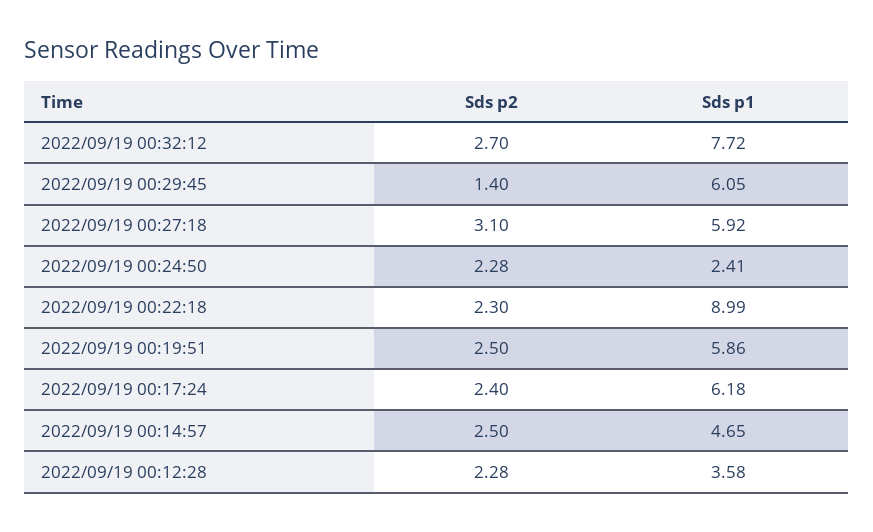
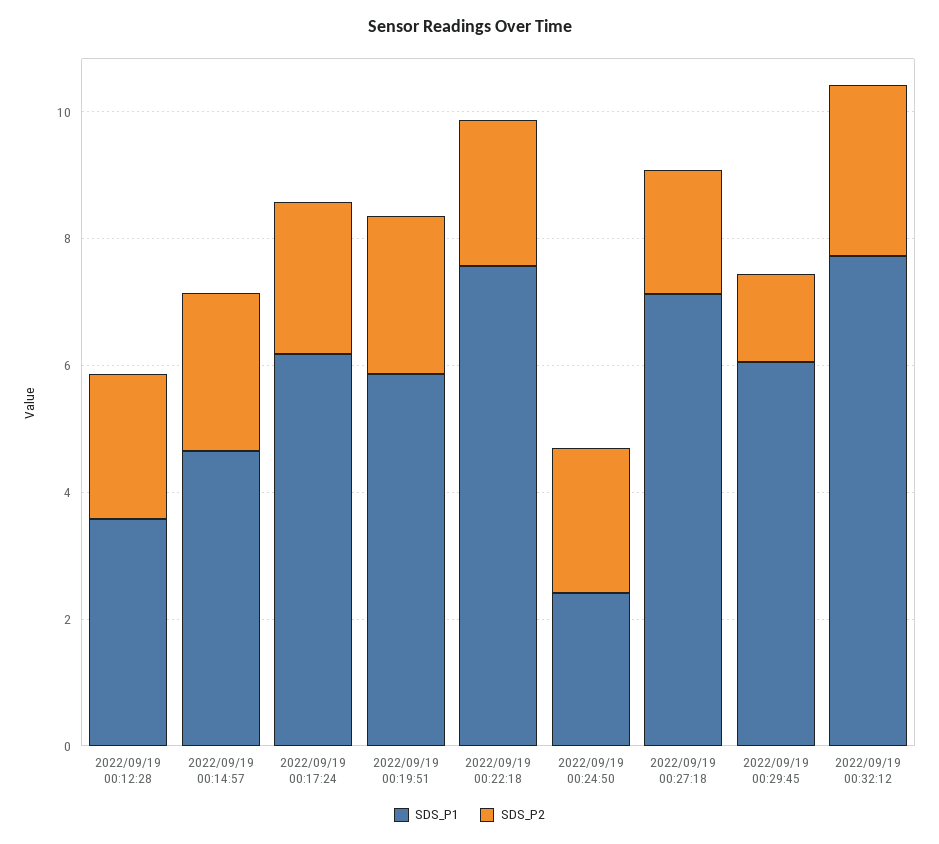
Sds p2, 2022/09/19 00:27:18: 3.1 -> 2
Sds p1, 2022/09/19 00:27:18: 5.92 -> 7
Sds p1, 2022/09/19 00:22:18: 8.99 -> 7.5

